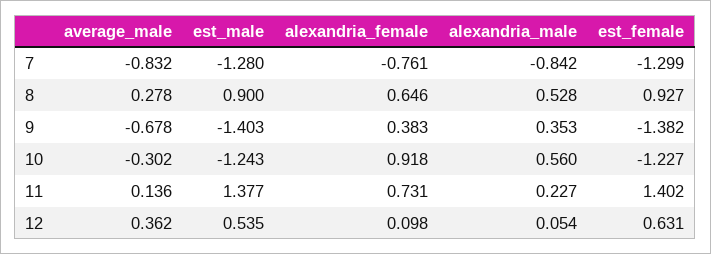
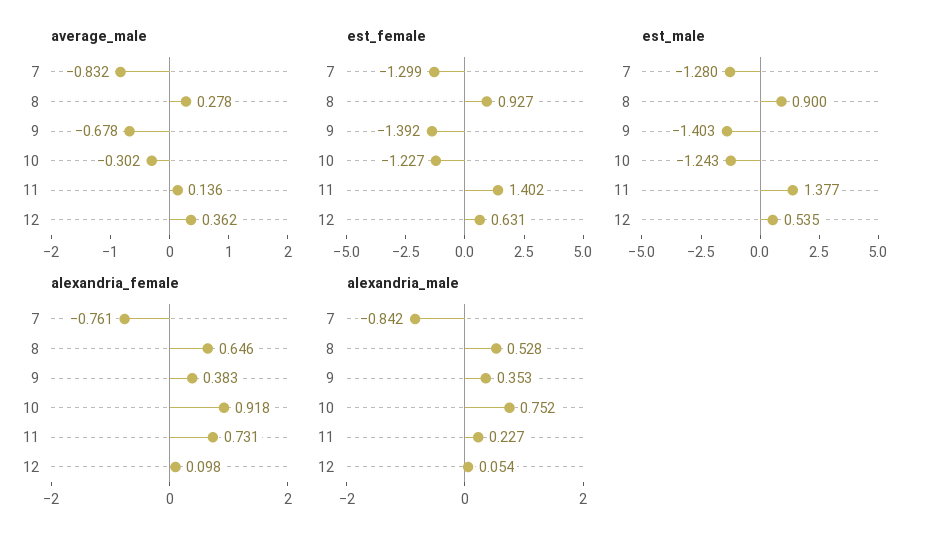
est_female, 9: -1.382 -> -1.392
alexandria_male, 10: 0.56 -> 0.752

